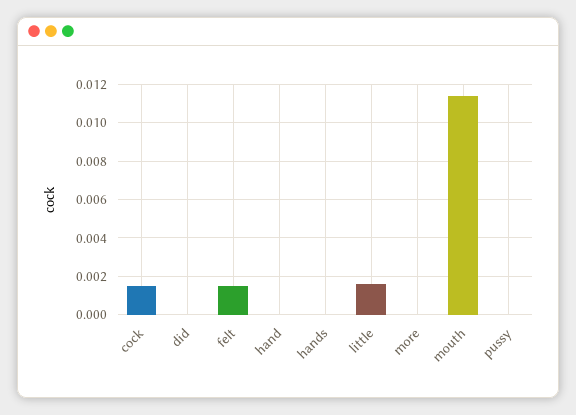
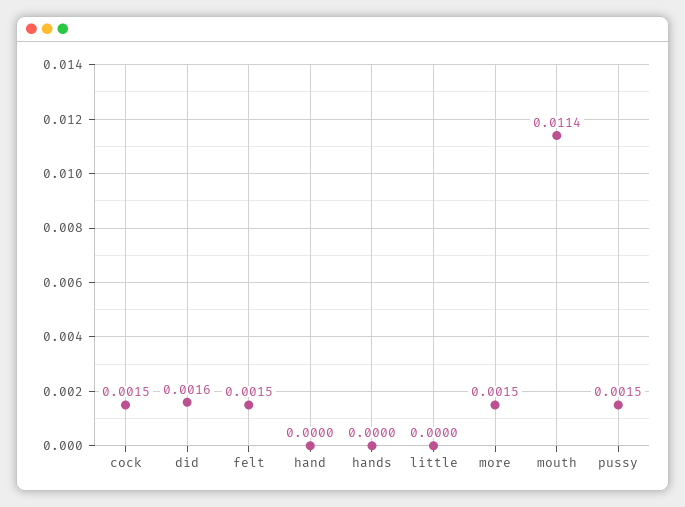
did: 0 -> 0.0016
little: 0.0015 -> 0
more: 0 -> 0.0015
pussy: 0 -> 0.0015

